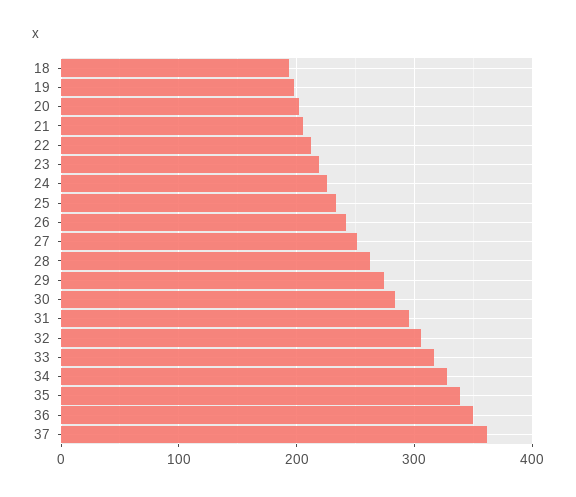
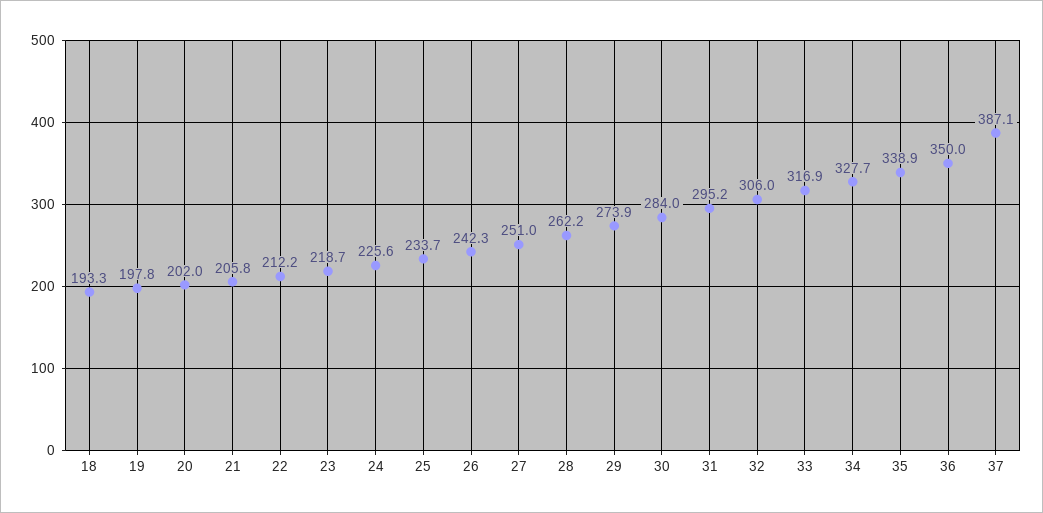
37: 360 -> 387.1

